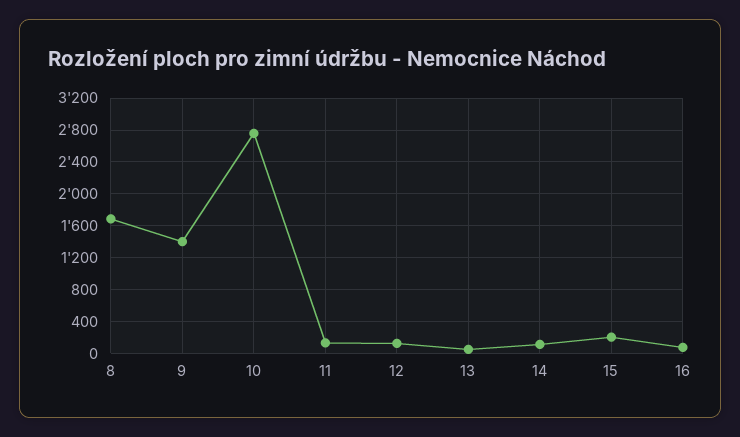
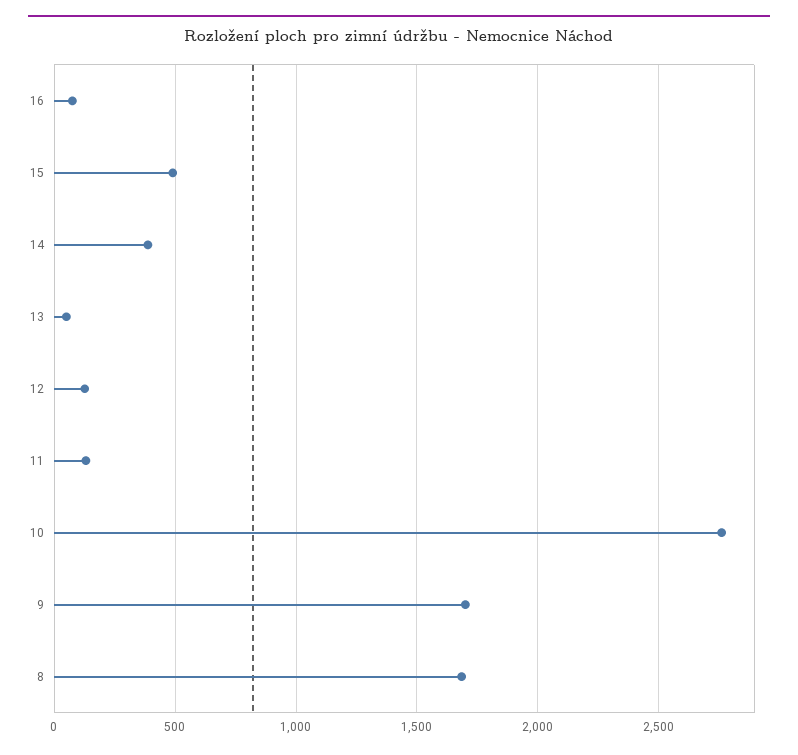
9: 1400 -> 1700
14: 100 -> 400
15: 200 -> 500

